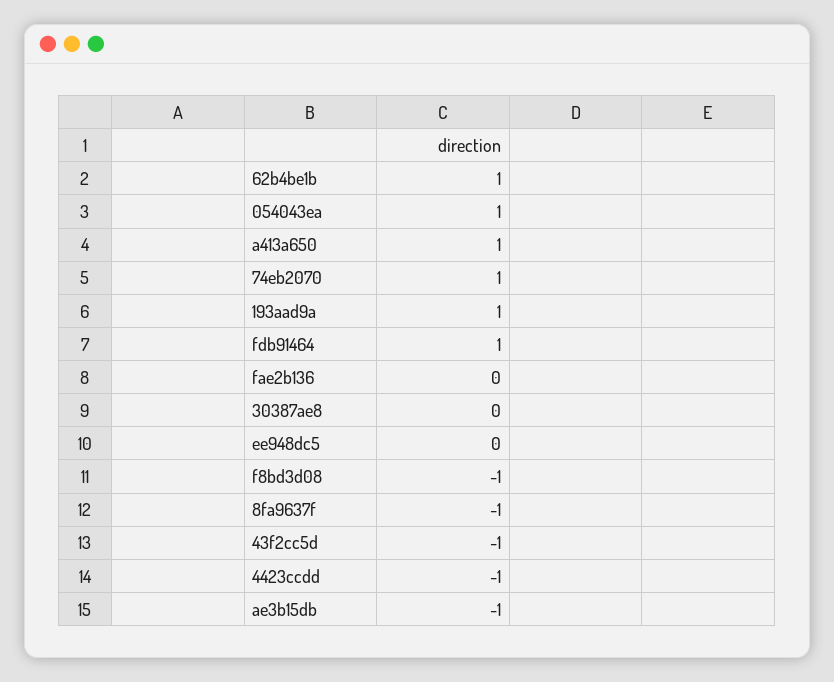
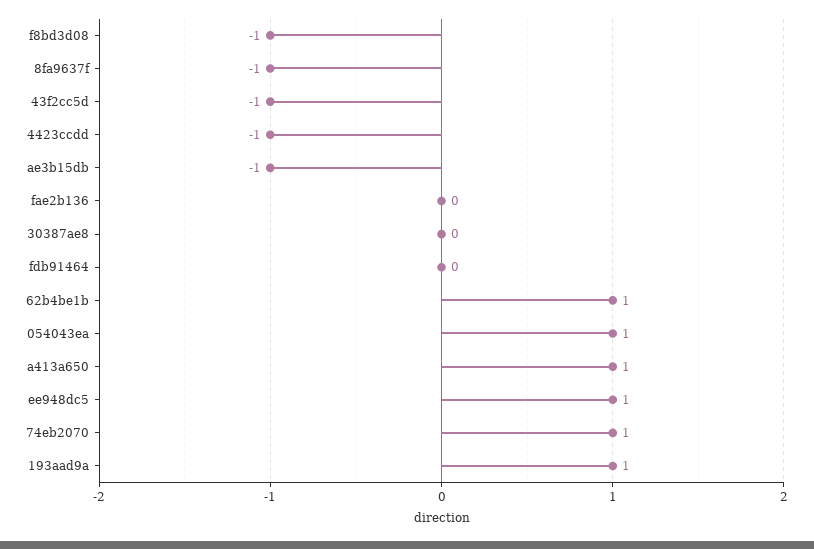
fdb91464: 1 -> 0
ee948dc5: 0 -> 1

